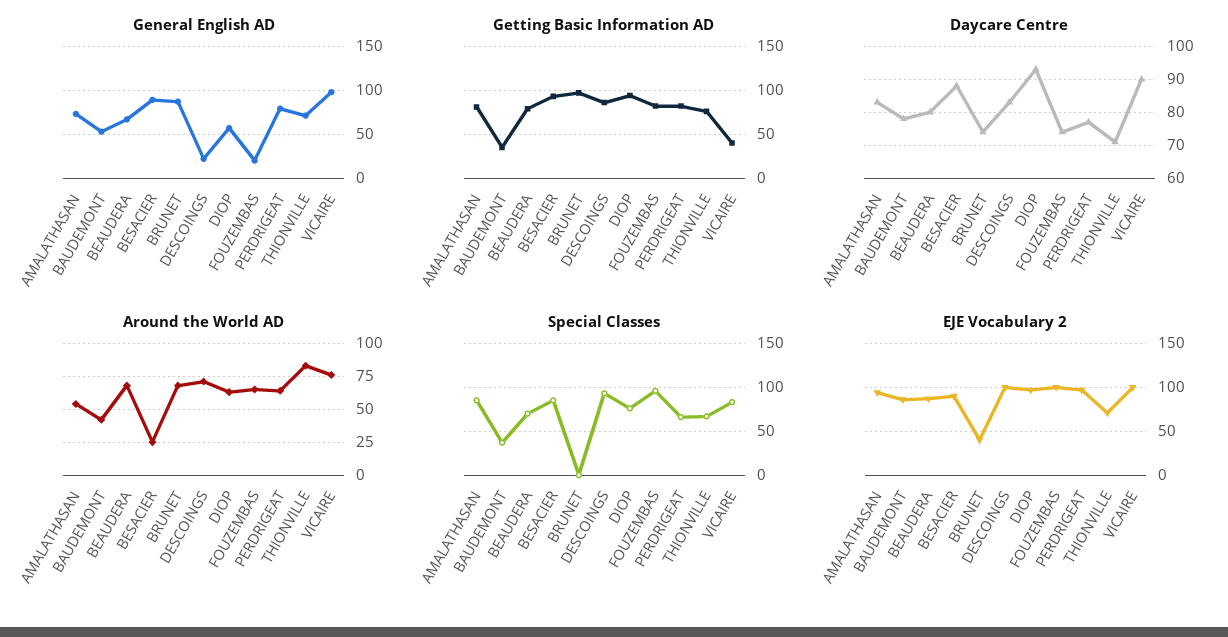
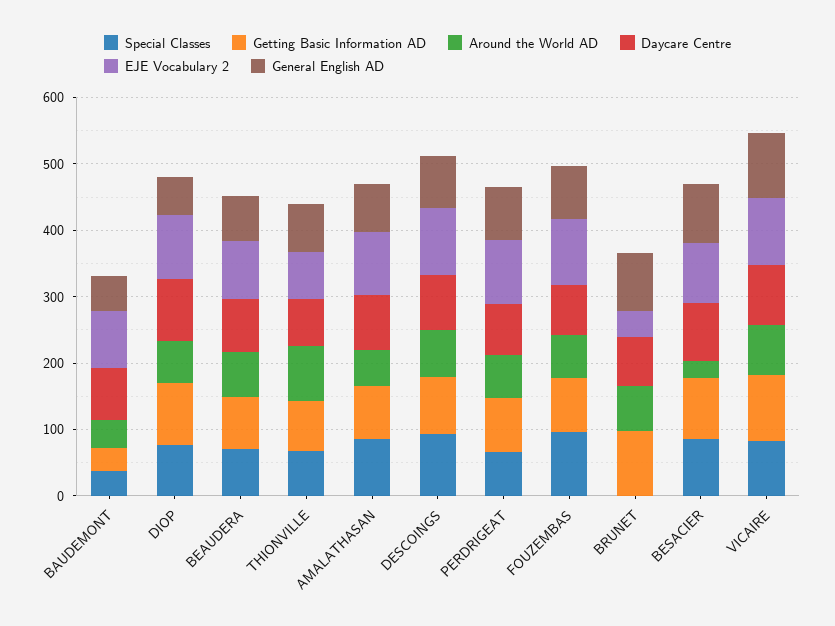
General English AD, DESCOINGS: 20 -> 80
General English AD, FOUZEMBAS: 20 -> 80
Getting Basic Information AD, VICAIRE: 40 -> 100

